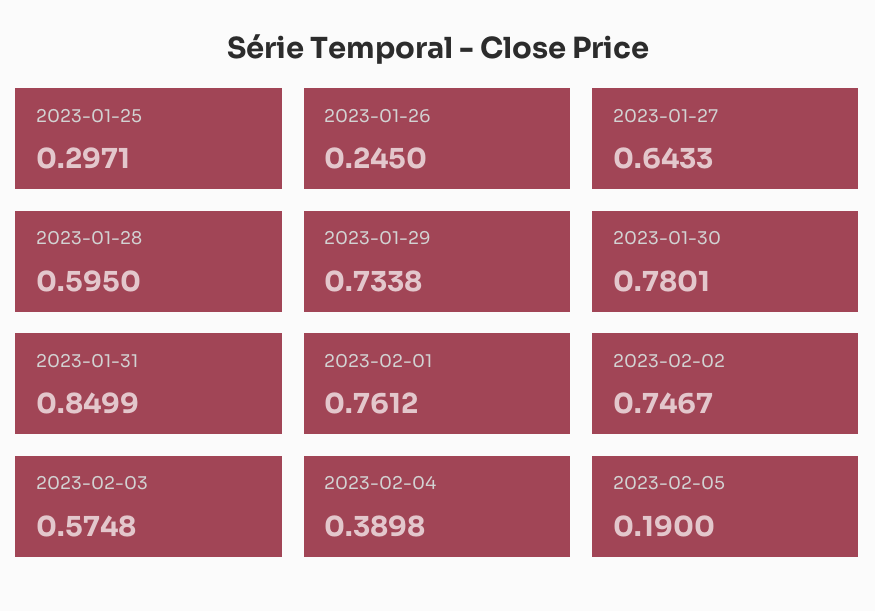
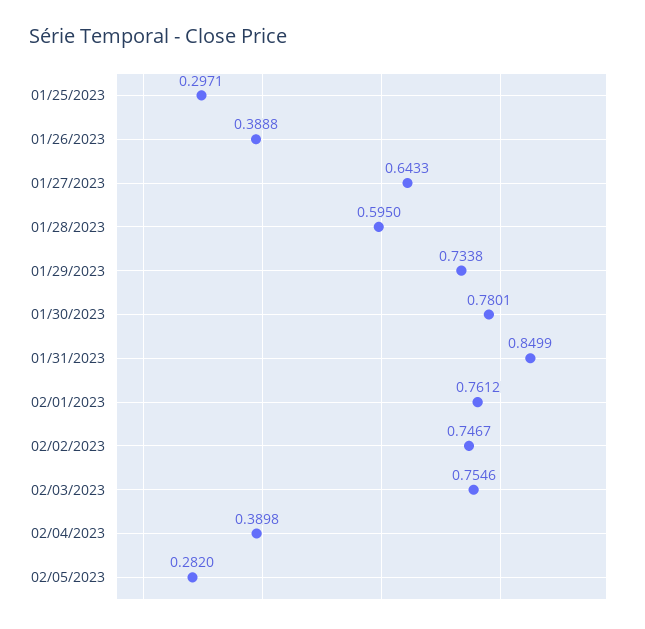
2023-01-26: 0.245 -> 0.3888
2023-02-03: 0.5748 -> 0.7546
2023-02-05: 0.19 -> 0.282

